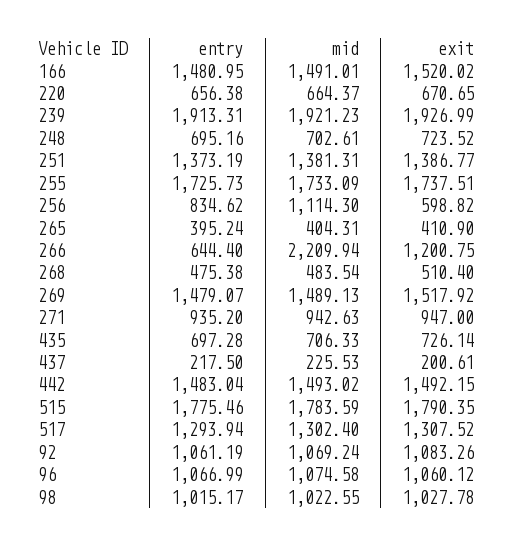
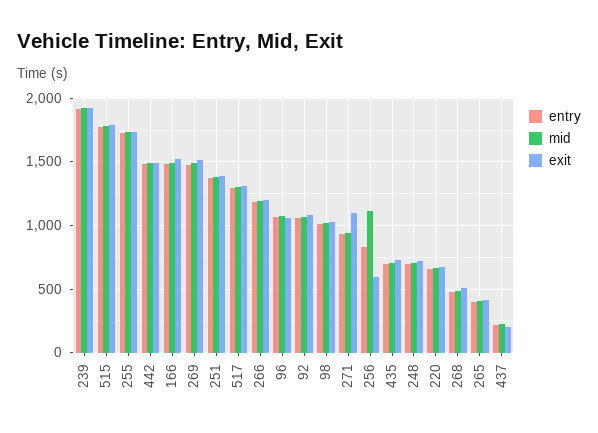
entry, 266: 644.4 -> 1200
mid, 266: 2209.94 -> 1200
exit, 271: 947 -> 1100

